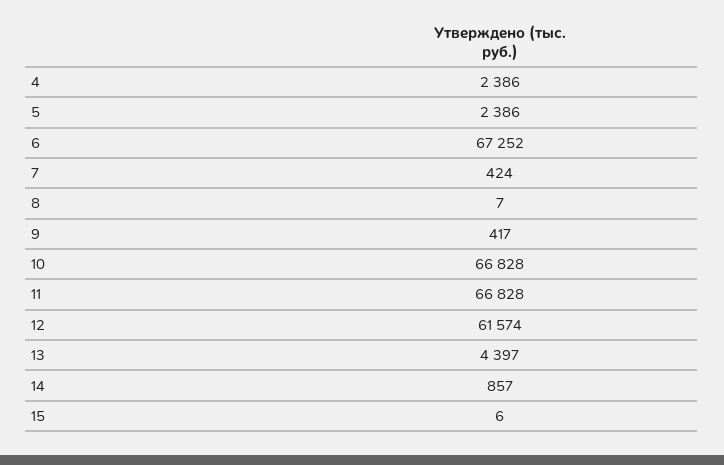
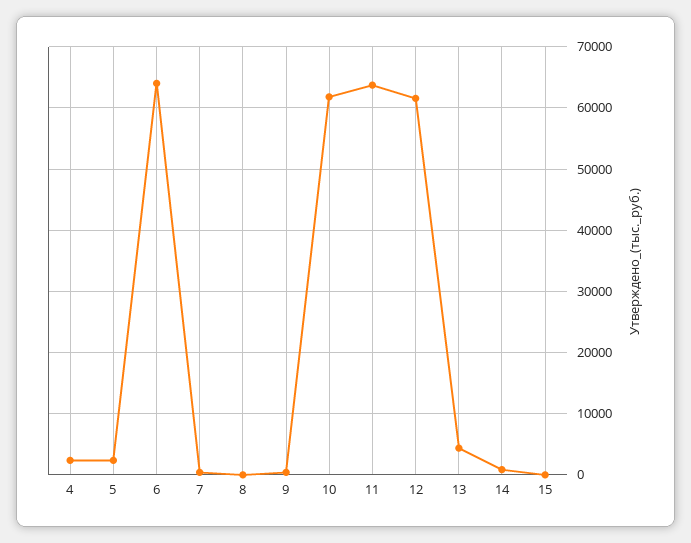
6: 67252 -> 64000
10: 66828 -> 62000
11: 66828 -> 64000

